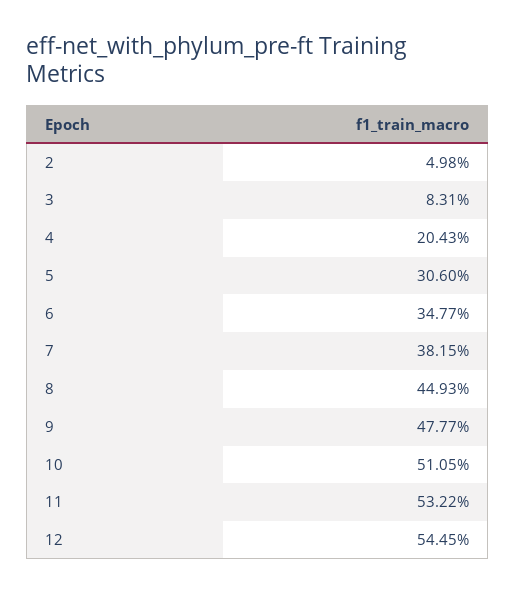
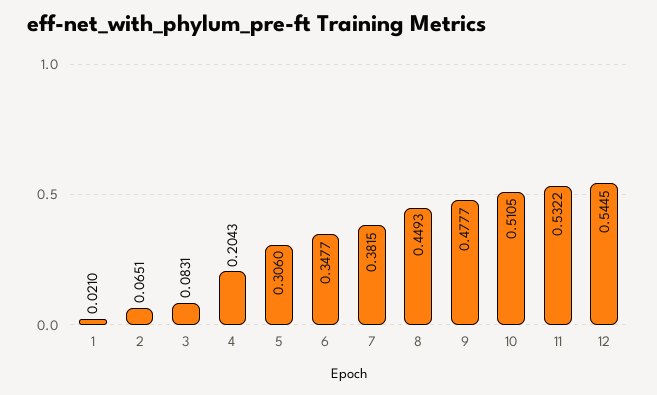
2: 0.0498 -> 0.0651
1: none -> 0.021

